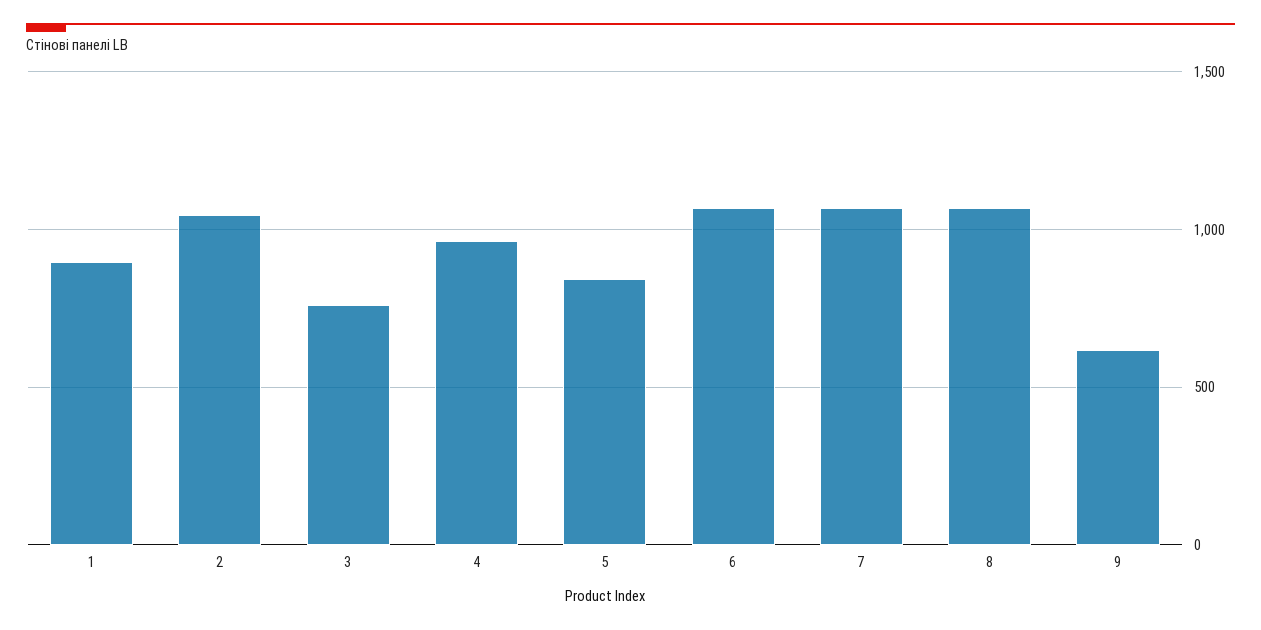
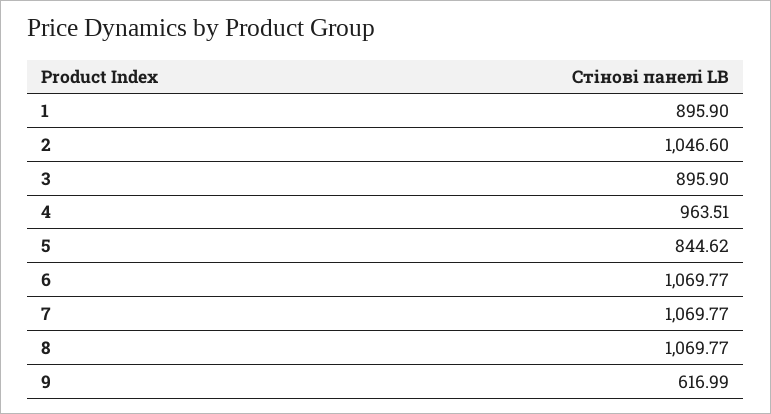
3: 750 -> 895.9

